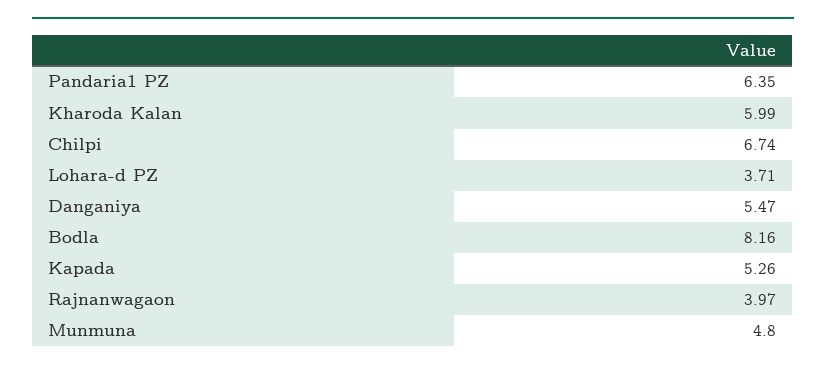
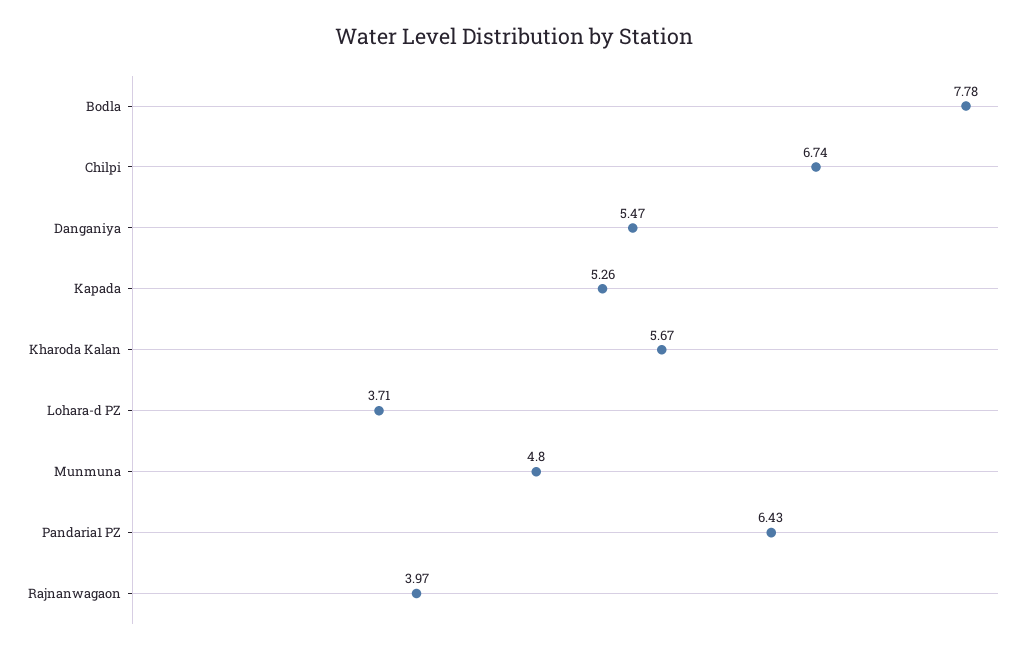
Pandaria1 PZ: 6.35 -> 6.43
Kharoda Kalan: 5.99 -> 5.67
Bodla: 8.16 -> 7.78

